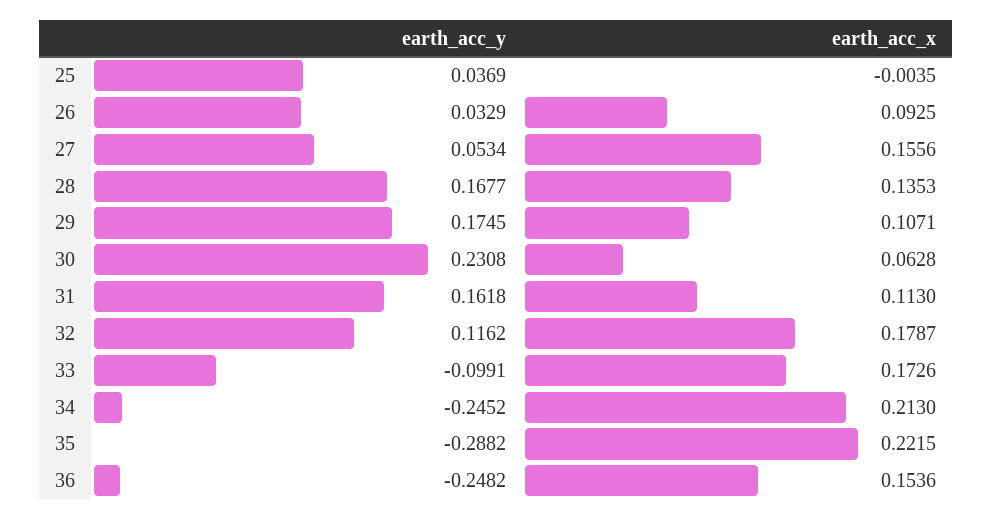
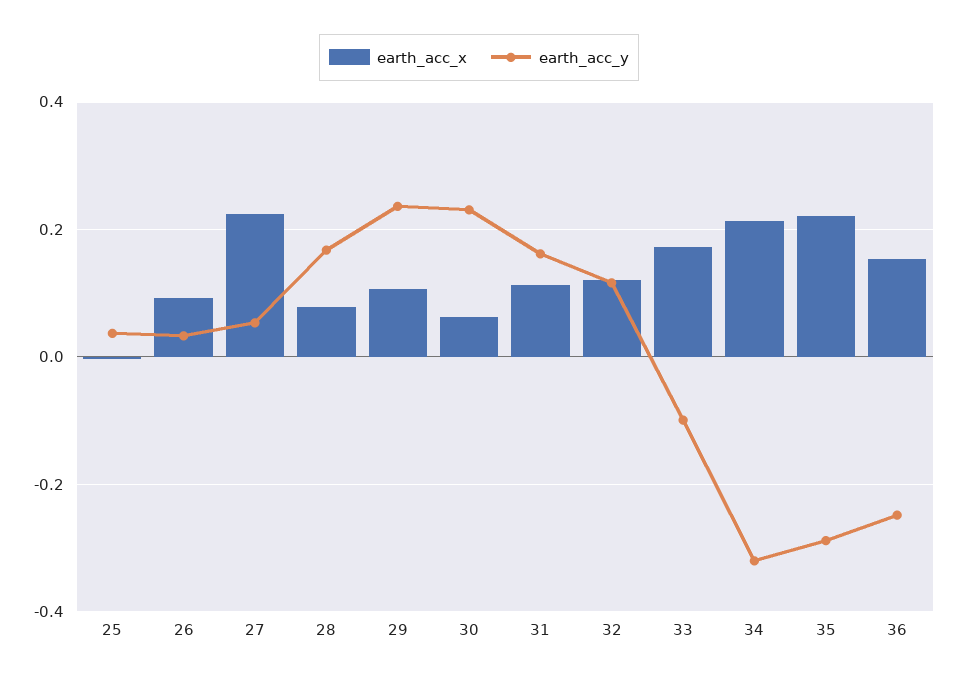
earth_acc_x, 27: 0.1556 -> 0.22
earth_acc_x, 28: 0.1353 -> 0.08
earth_acc_y, 29: 0.1745 -> 0.24
earth_acc_x, 32: 0.1787 -> 0.12
earth_acc_y, 34: -0.2452 -> -0.32

